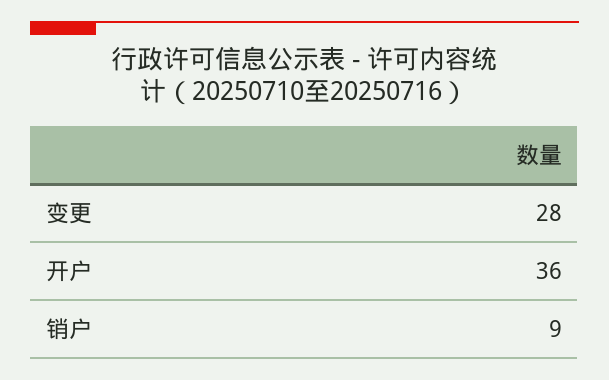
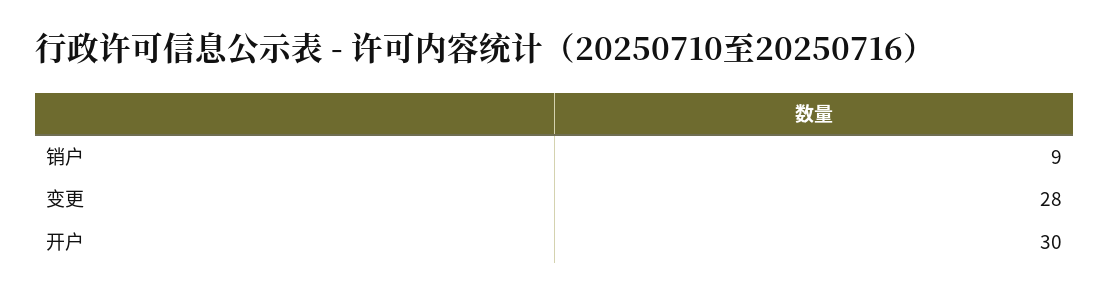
开户: 36 -> 30

